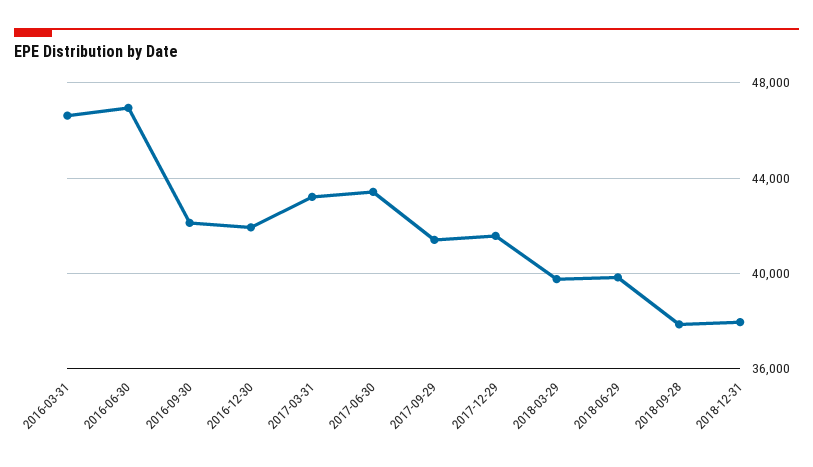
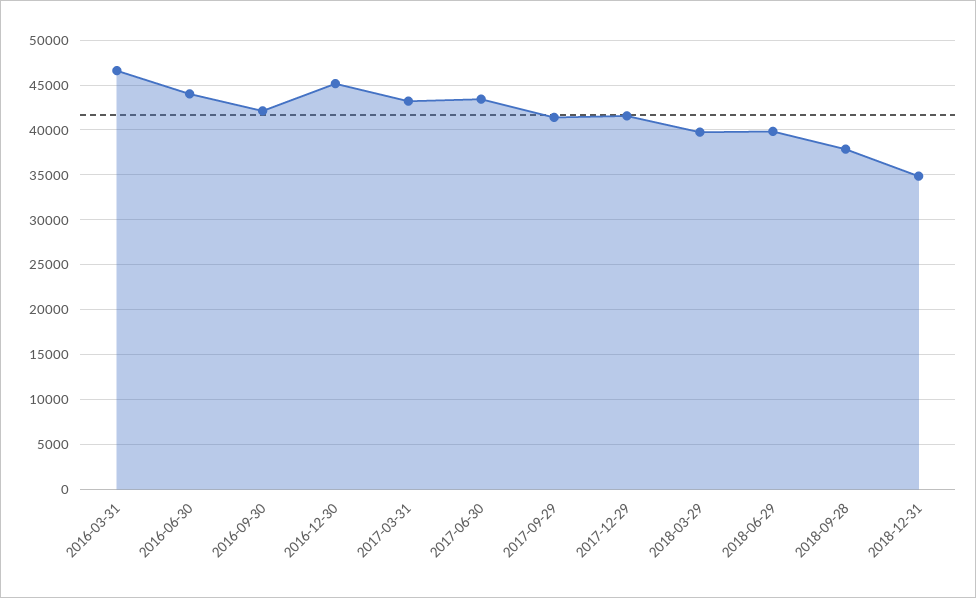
2016-06-30: 47000 -> 44000
2016-12-30: 42000 -> 45000
2018-12-31: 38000 -> 35000

